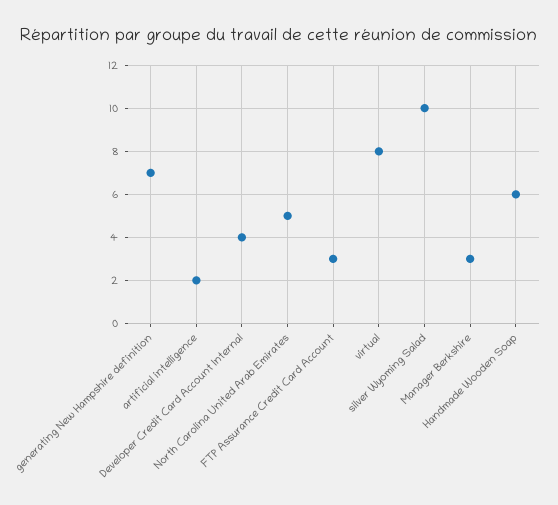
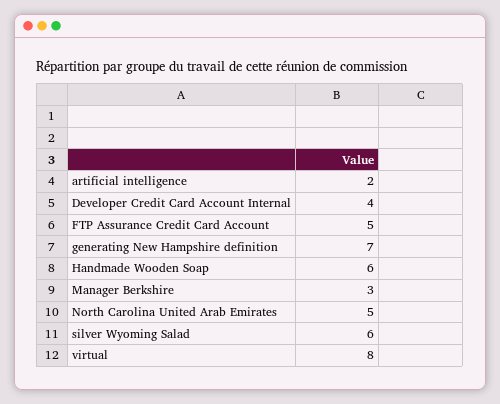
FTP Assurance Credit Card Account: 3 -> 5
silver Wyoming Salad: 10 -> 6

